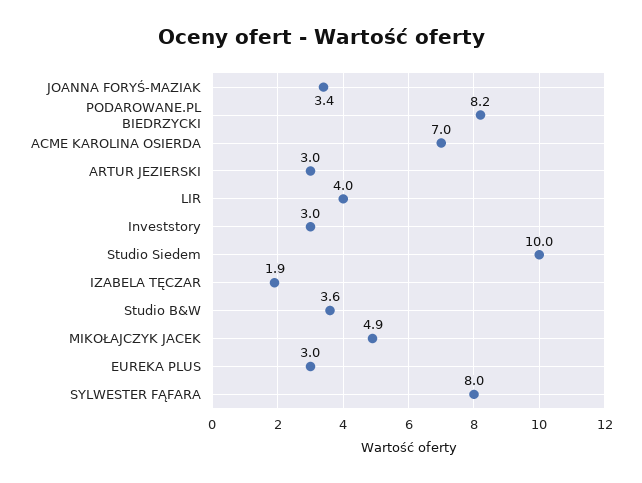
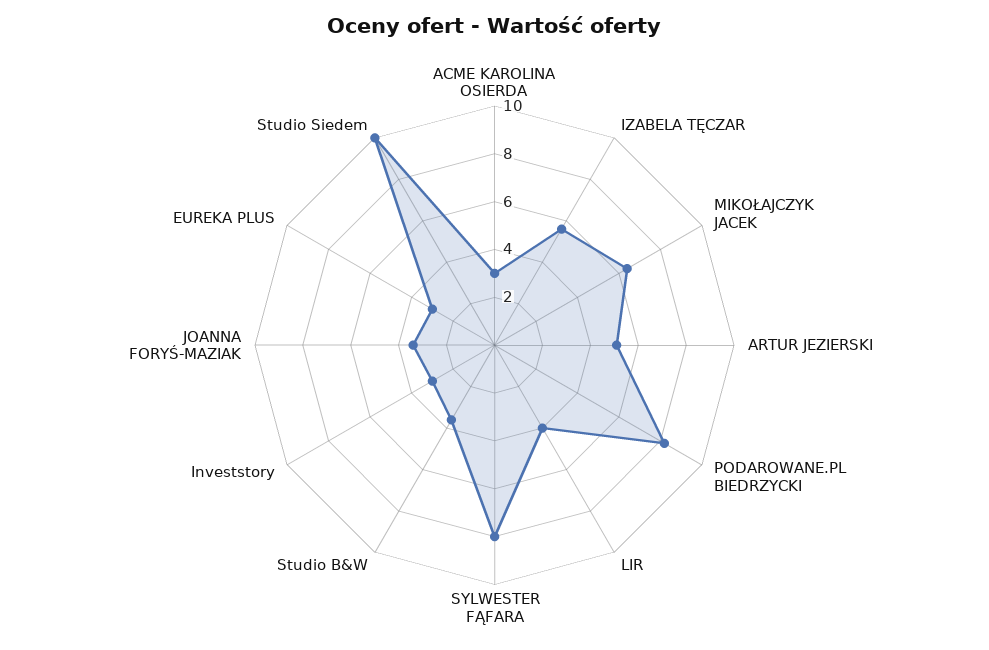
ACME KAROLINA OSIERDA: 7 -> 3
ARTUR JEZIERSKI: 3 -> 5
IZABELA TĘCZAR: 1.9 -> 5.5
MIKOŁAJCZYK JACEK: 4.9 -> 6.5

